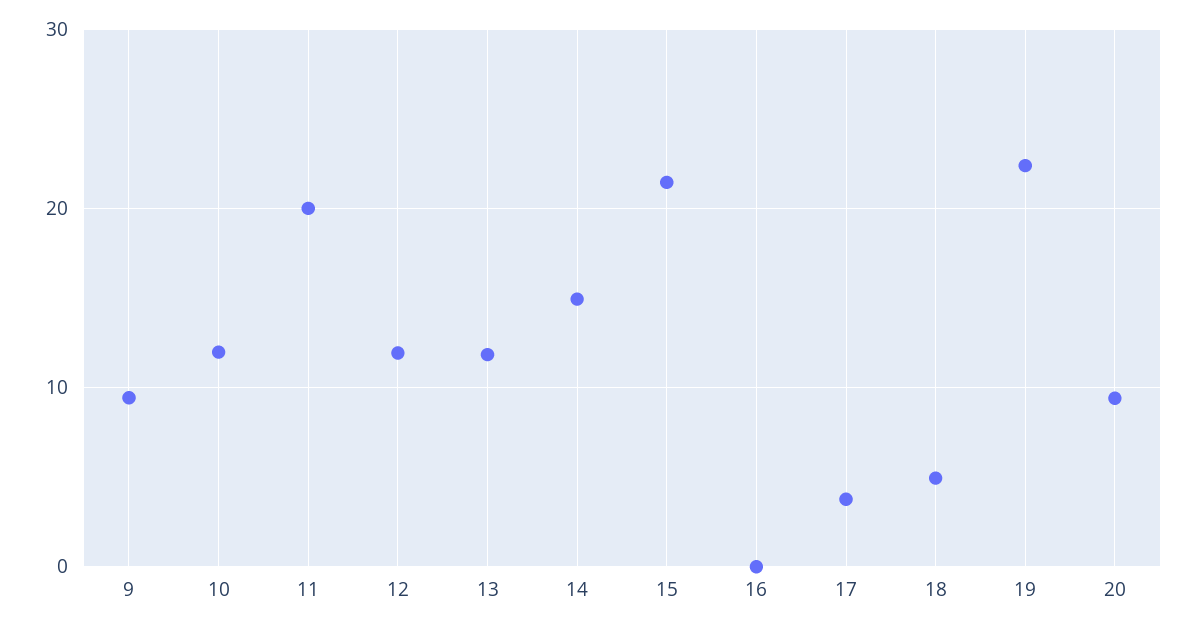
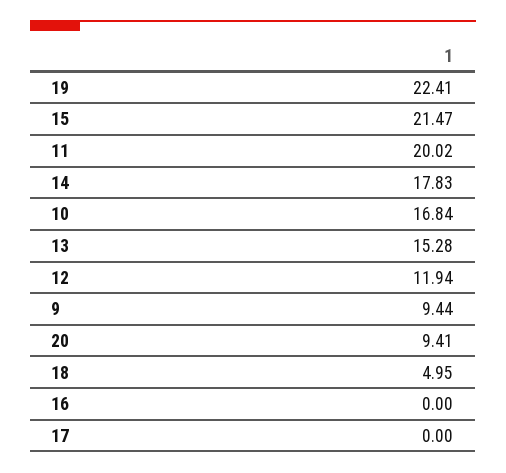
10: 12 -> 16.84
13: 12 -> 15.28
14: 15 -> 17.83
17: 4 -> 0

